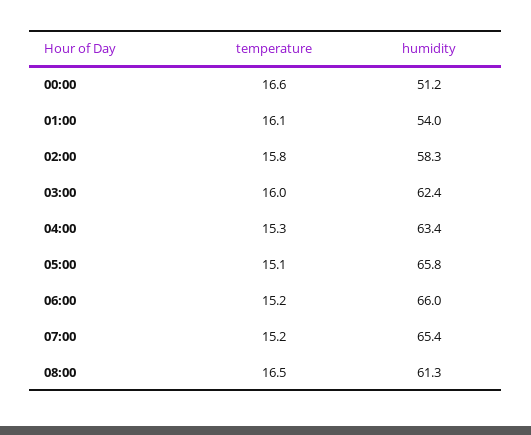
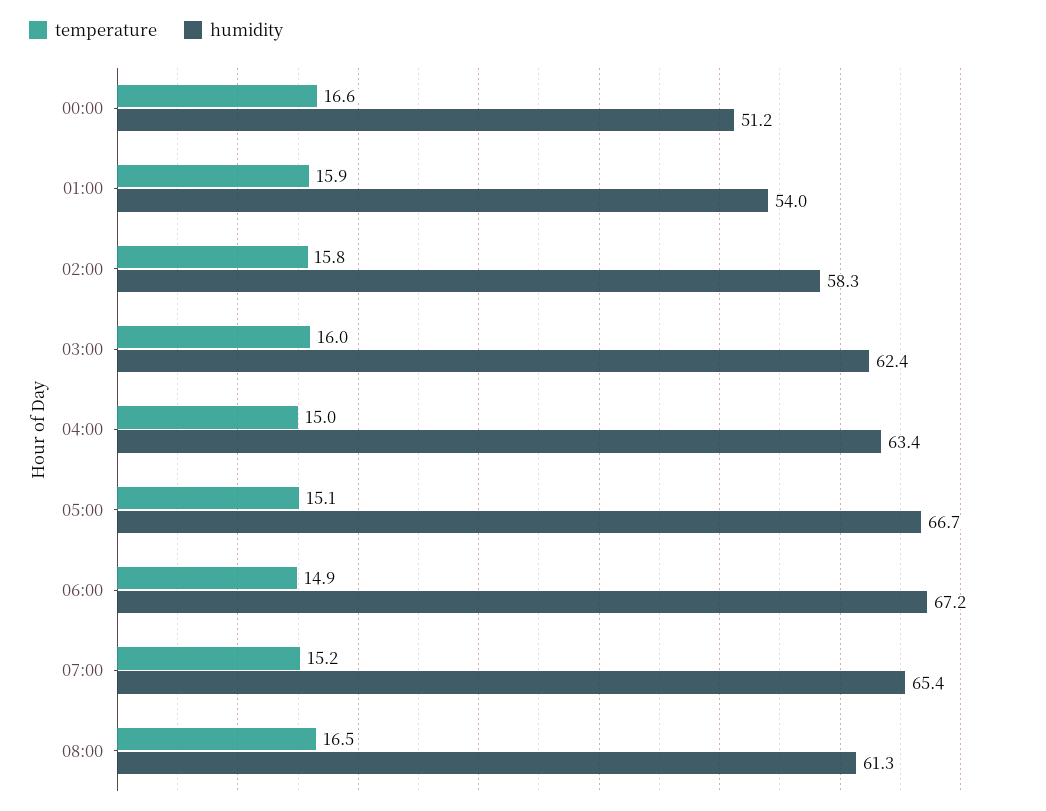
temperature, 01:00: 16.1 -> 15.9
temperature, 04:00: 15.3 -> 15
humidity, 05:00: 65.8 -> 66.7
temperature, 06:00: 15.2 -> 14.9
humidity, 06:00: 66 -> 67.2

